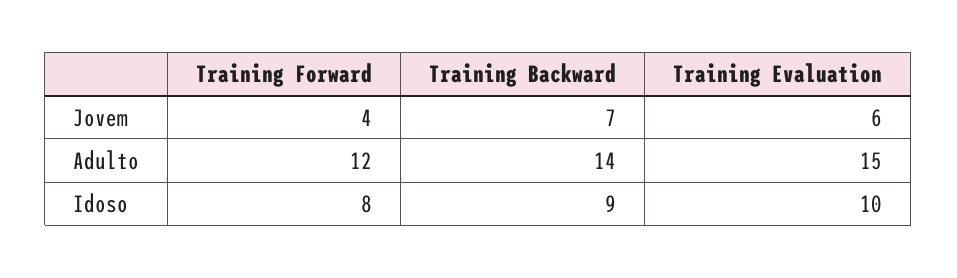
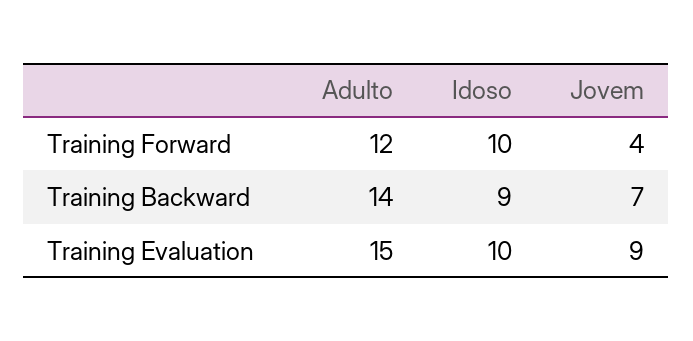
Training Evaluation, Jovem: 6 -> 9
Training Forward, Idoso: 8 -> 10

